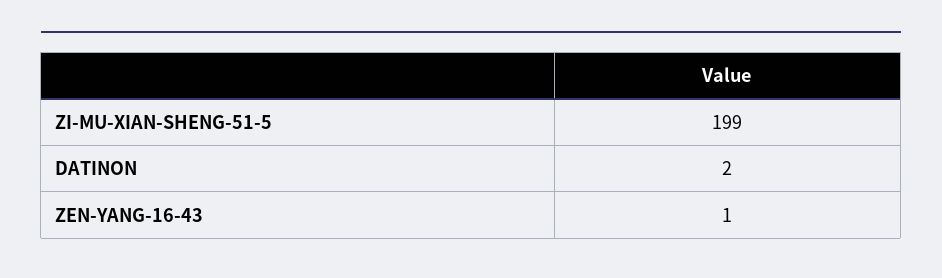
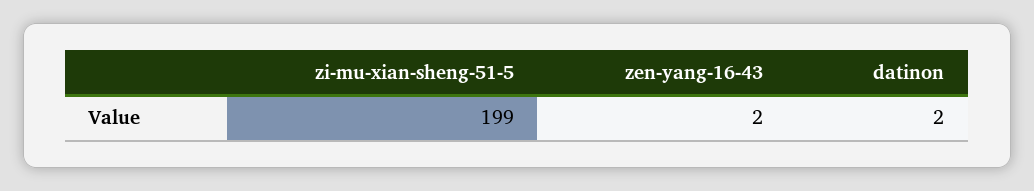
ZEN-YANG-16-43: 1 -> 2

